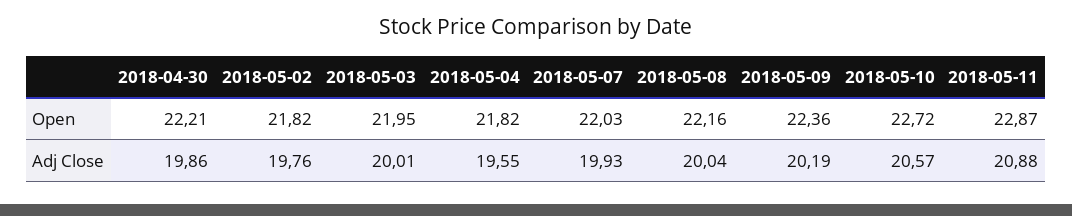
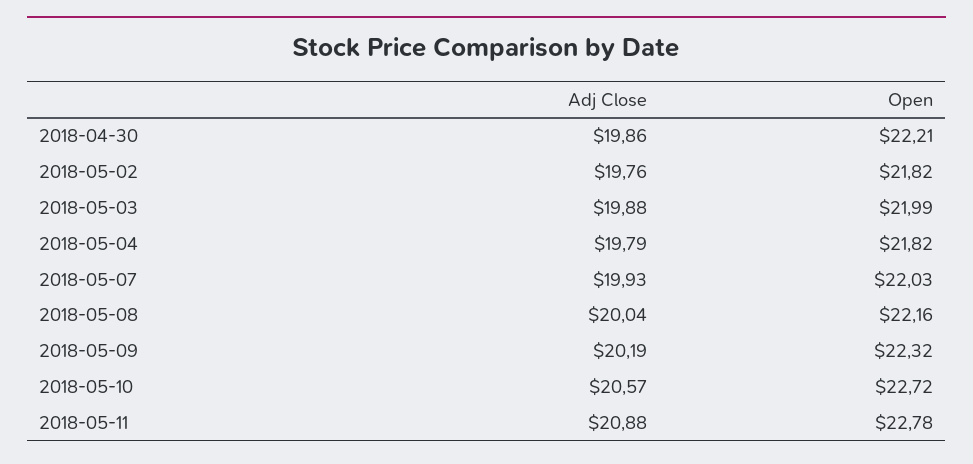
2018-05-03, Open: 21.95 -> 21.99
2018-05-09, Open: 22.36 -> 22.32
2018-05-11, Open: 22.87 -> 22.78
2018-05-03, Adj Close: 20.01 -> 19.88
2018-05-04, Adj Close: 19.55 -> 19.79

